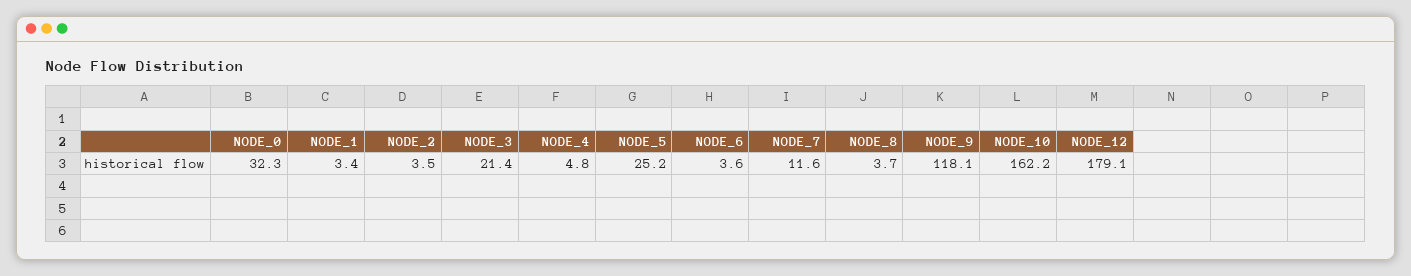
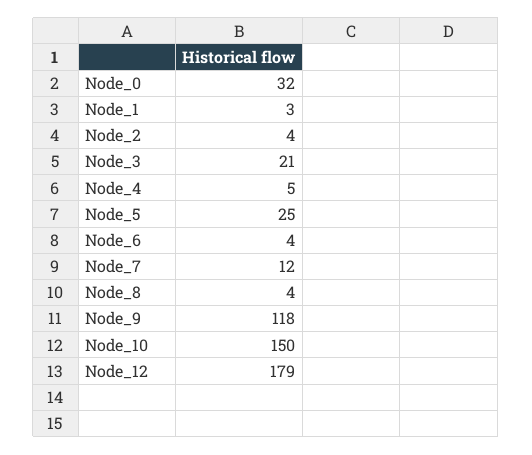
NODE_10: 162.2 -> 150

